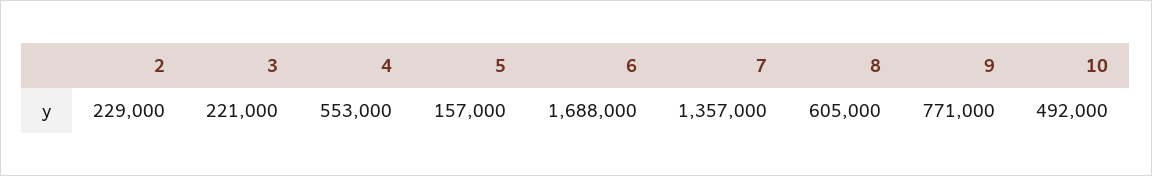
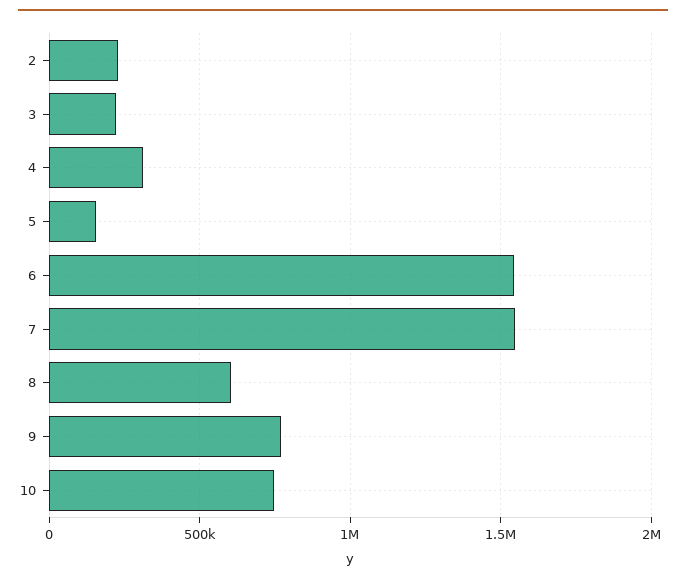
4: 553000 -> 300000
6: 1688000 -> 1550000
7: 1357000 -> 1550000
10: 492000 -> 750000

